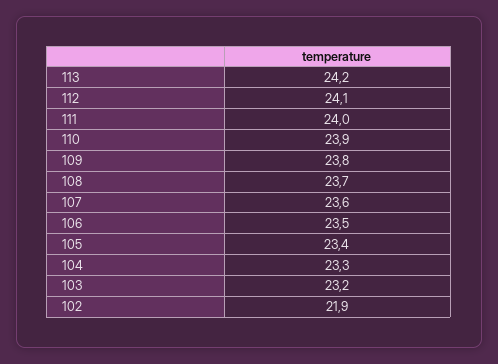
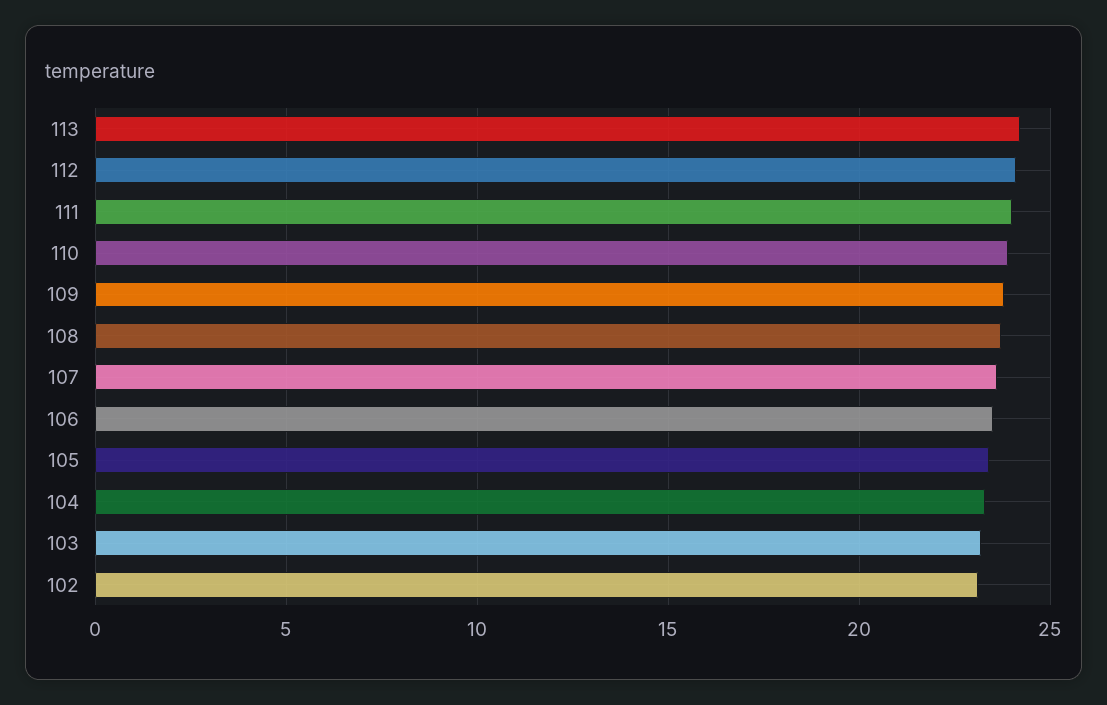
102: 21.9 -> 23

